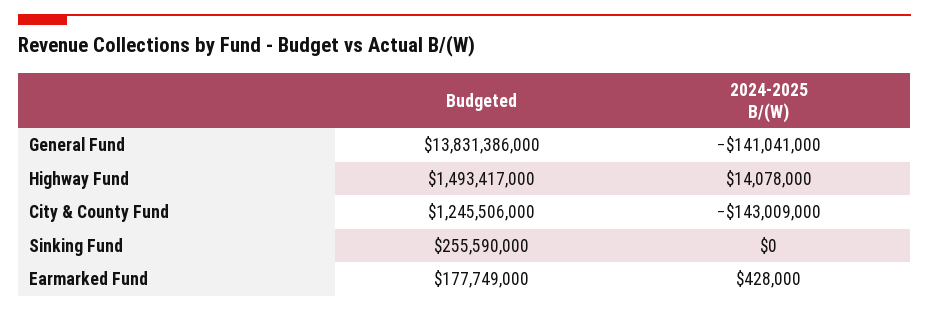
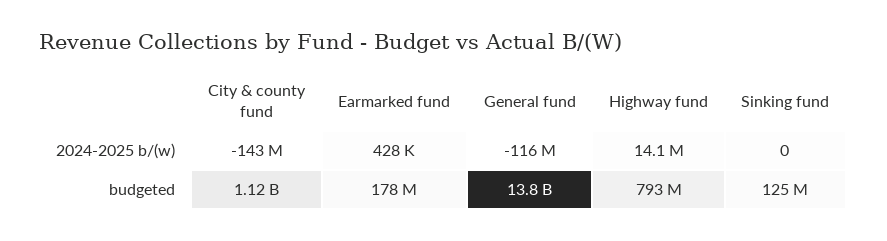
2024-2025 B/(W), General Fund: -141041000 -> -116000000
Budgeted, Highway Fund: 1493417000 -> 793000000
Budgeted, City & County Fund: 1245506000 -> 1120000000
Budgeted, Sinking Fund: 255590000 -> 125000000

